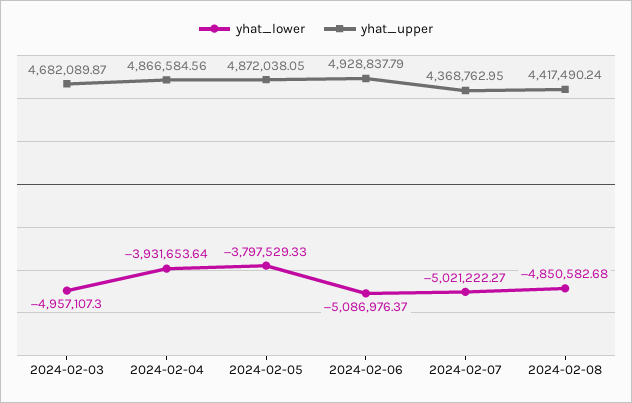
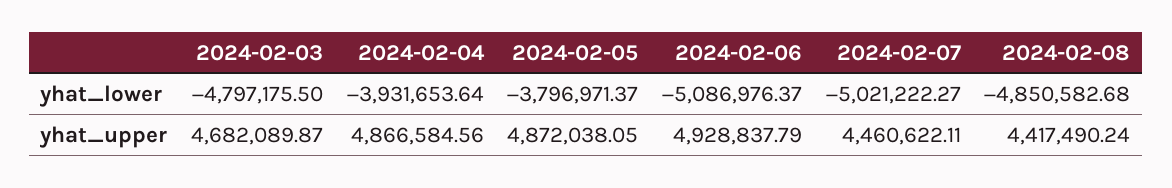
yhat_lower, 2024-02-03: -4957107.3 -> -4797175.5
yhat_lower, 2024-02-05: -3797529.33 -> -3796971.37
yhat_upper, 2024-02-07: 4368762.95 -> 4460622.11

